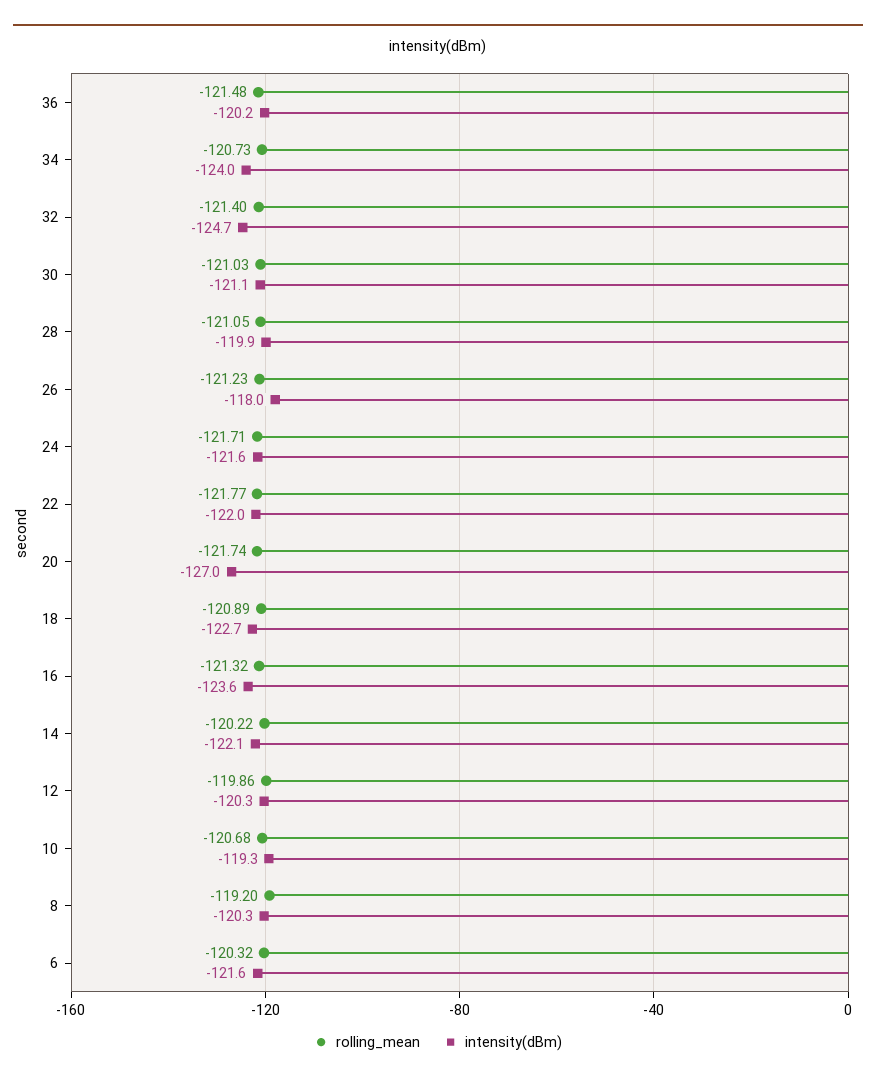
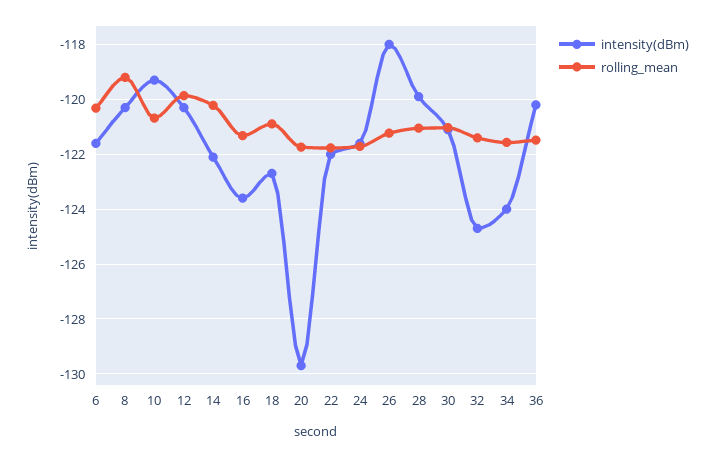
rolling_mean, 34: -120.73 -> -121.5
intensity(dBm), 20: -127 -> -129.75

